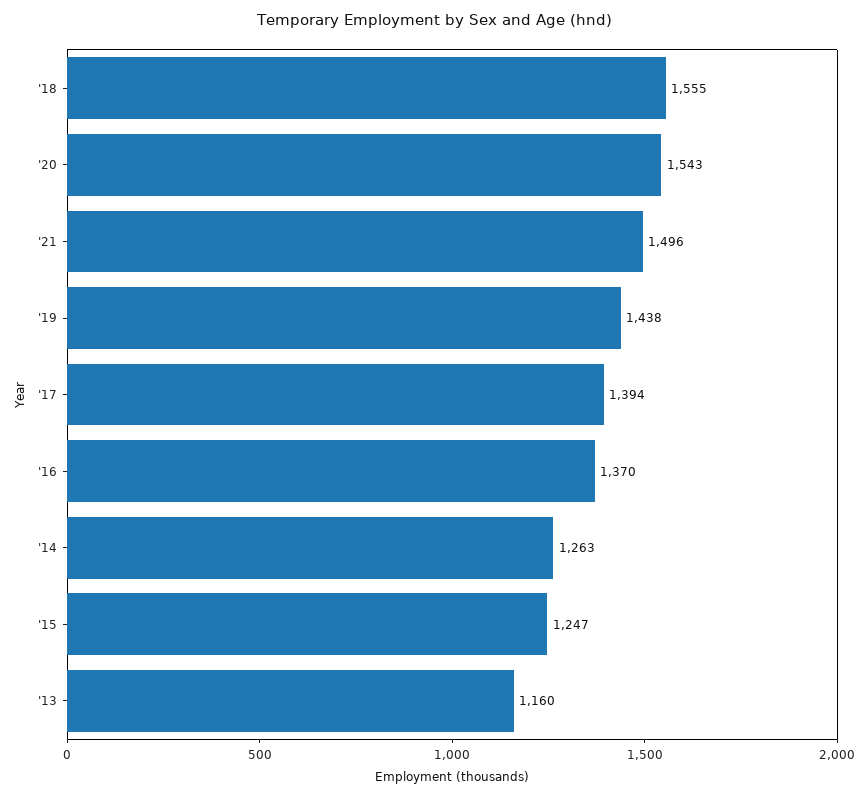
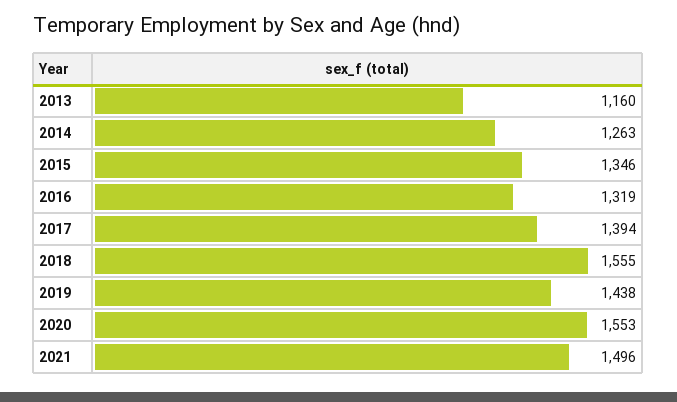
'20: 1543 -> 1553
'16: 1370 -> 1319
'15: 1247 -> 1346

